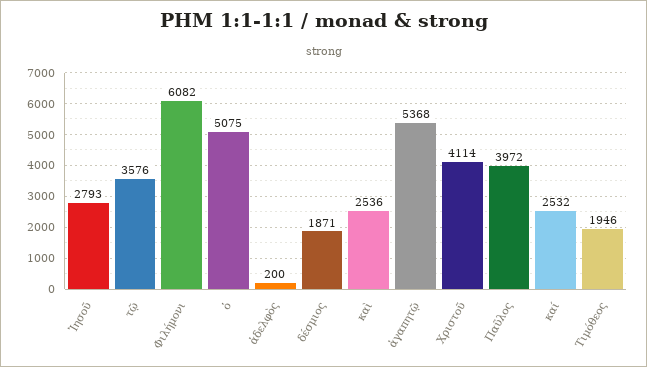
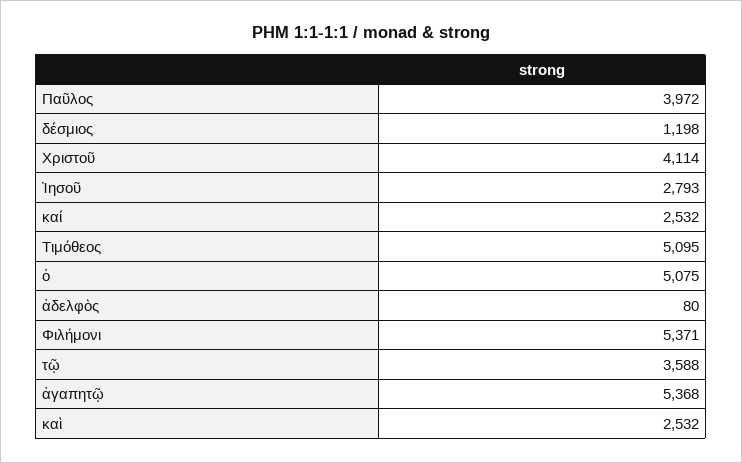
τῷ: 3576 -> 3588
Φιλήμονι: 6082 -> 5371
ἀδελφὸς: 200 -> 80
δέσμιος: 1871 -> 1198
καὶ: 2536 -> 2532
Τιμόθεος: 1946 -> 5095

